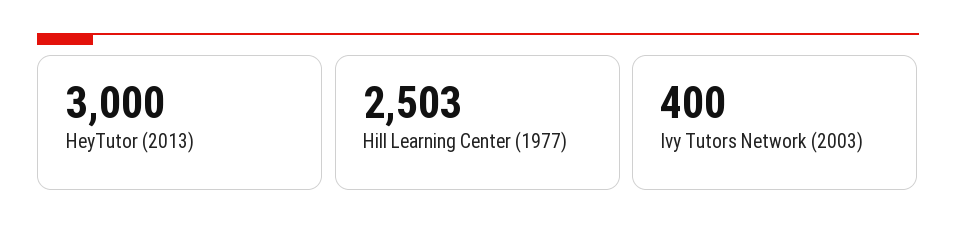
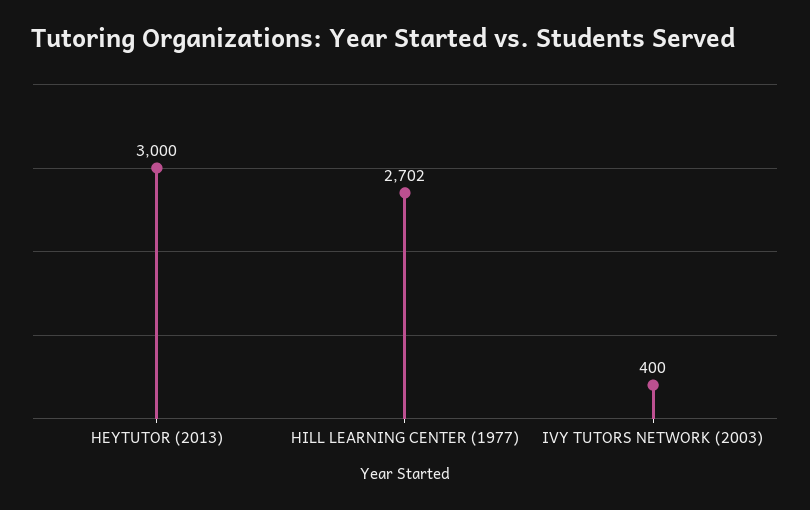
Hill Learning Center (1977): 2503 -> 2702

